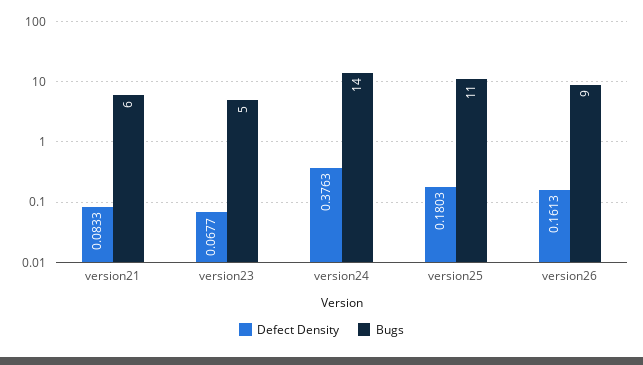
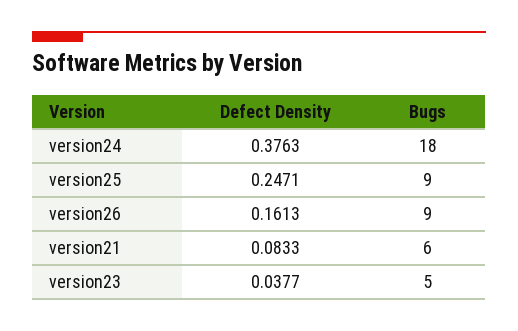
Defect Density, version23: 0.0677 -> 0.0377
Bugs, version24: 14 -> 18
Defect Density, version25: 0.1803 -> 0.2471
Bugs, version25: 11 -> 9

